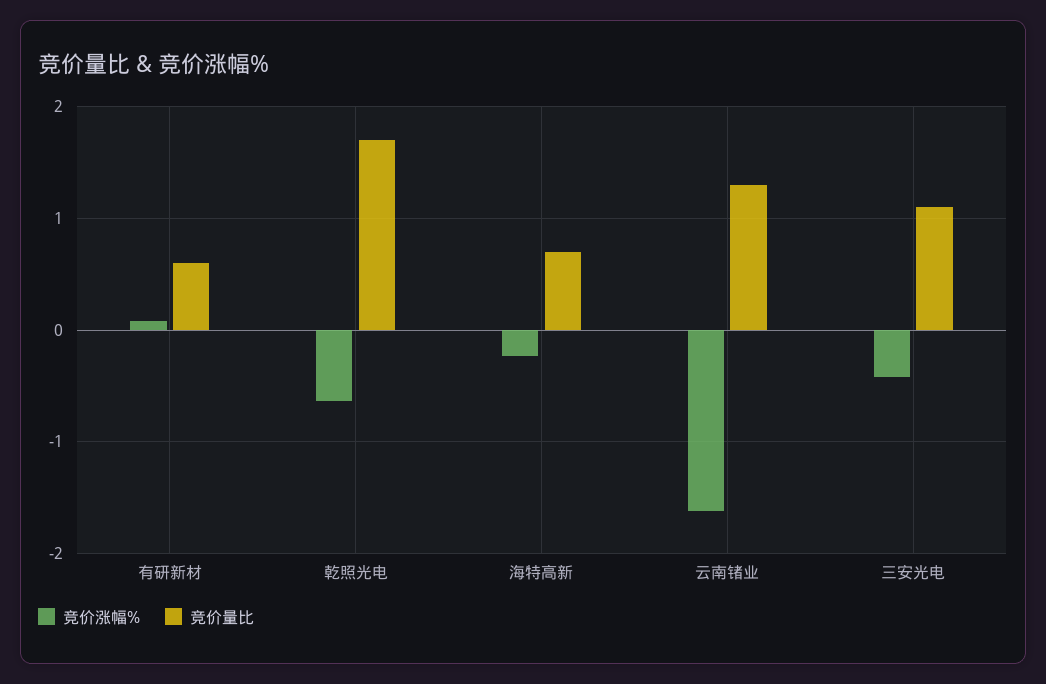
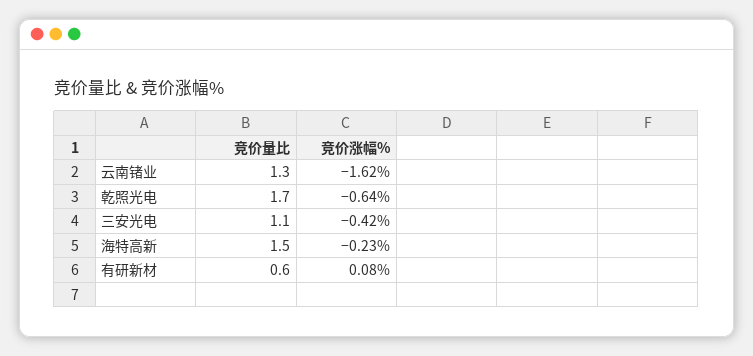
竞价量比, 海特高新: 0.7 -> 1.5

